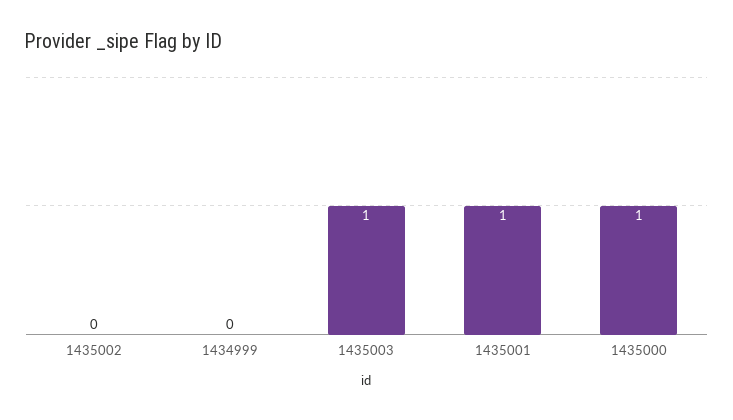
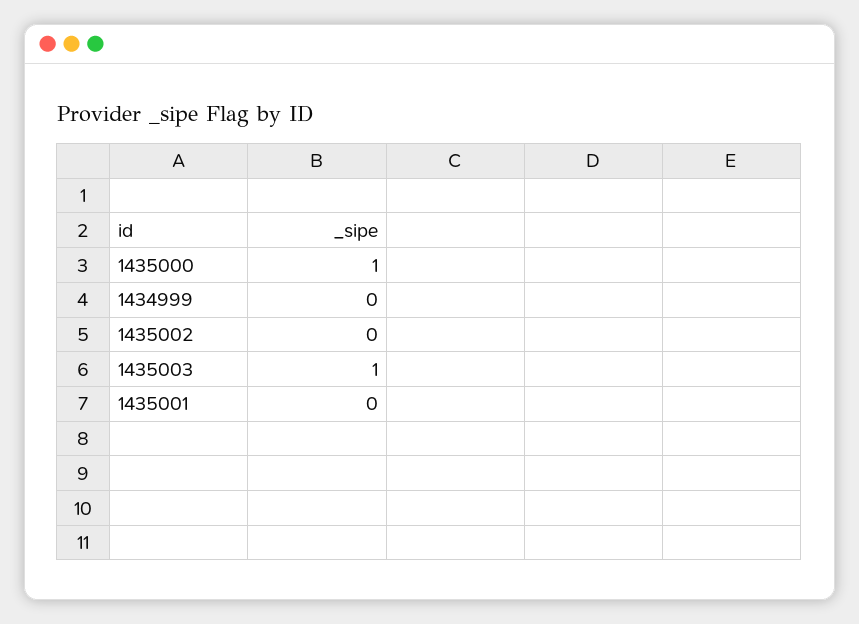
1435001: 1 -> 0

